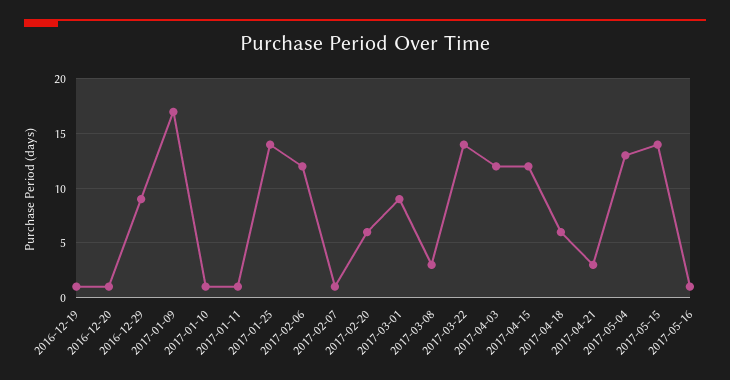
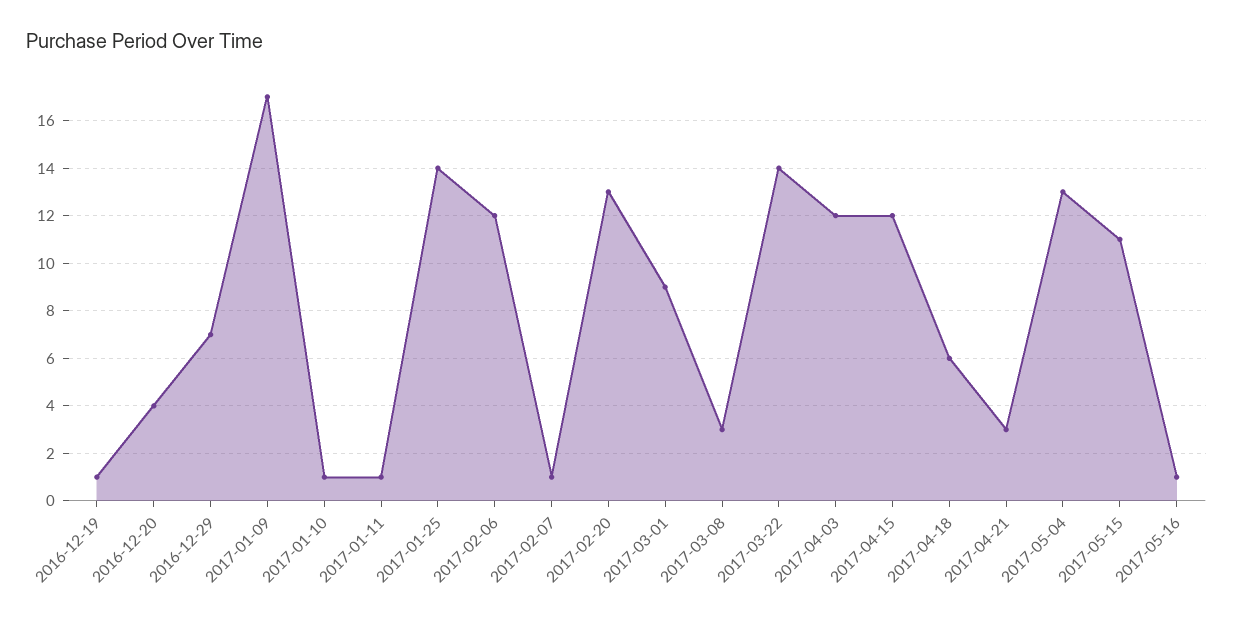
2016-12-20: 1 -> 4
2016-12-29: 9 -> 7
2017-02-20: 6 -> 13
2017-05-15: 14 -> 11

